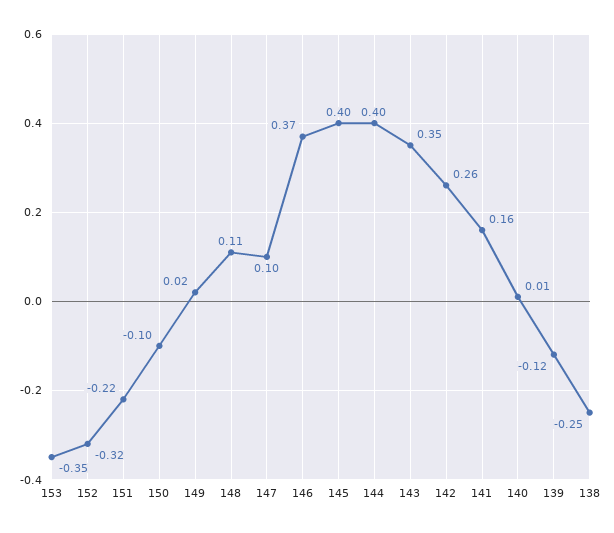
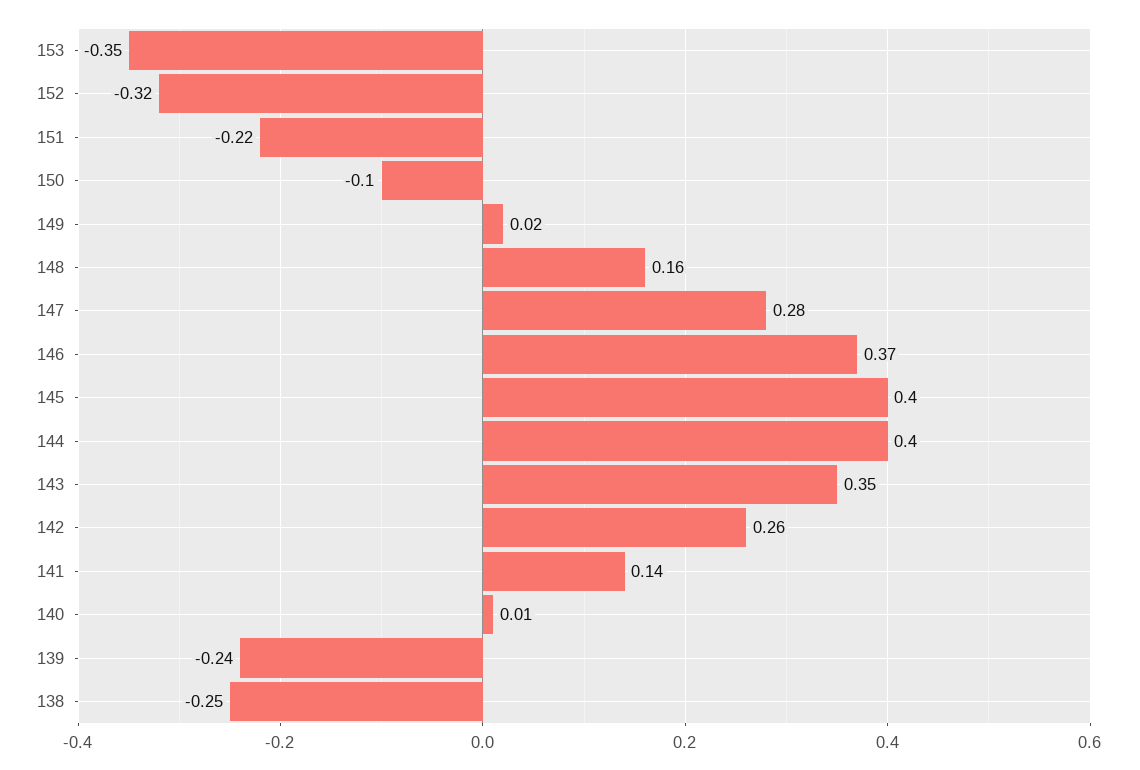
148: 0.11 -> 0.16
147: 0.1 -> 0.28
141: 0.16 -> 0.14
139: -0.12 -> -0.24

